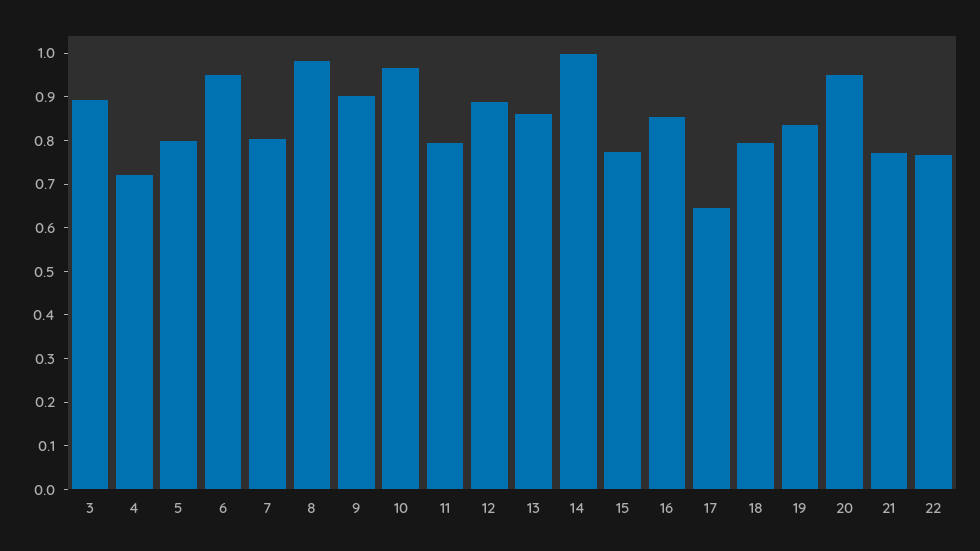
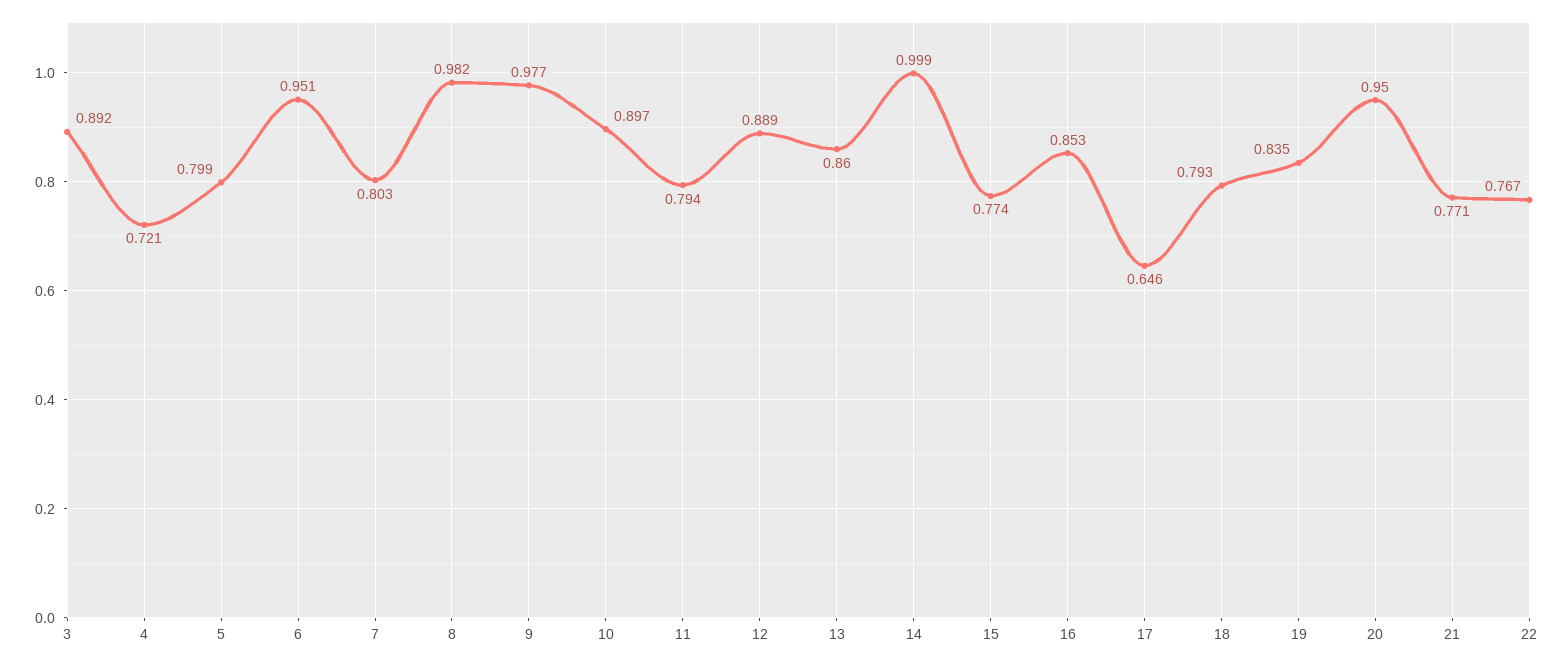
9: 0.9 -> 0.977
10: 0.96 -> 0.897

